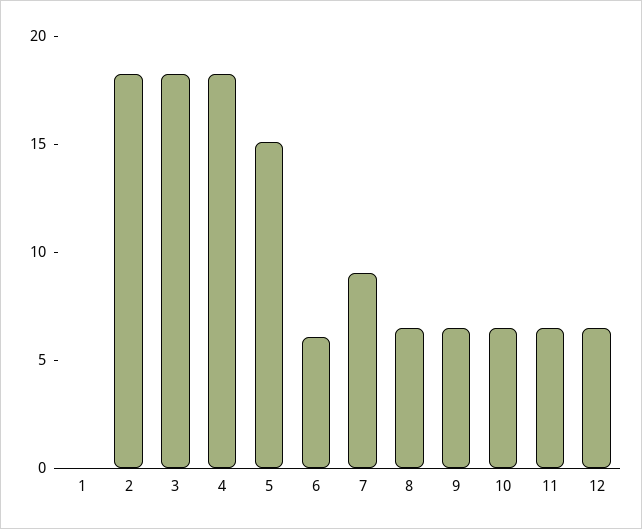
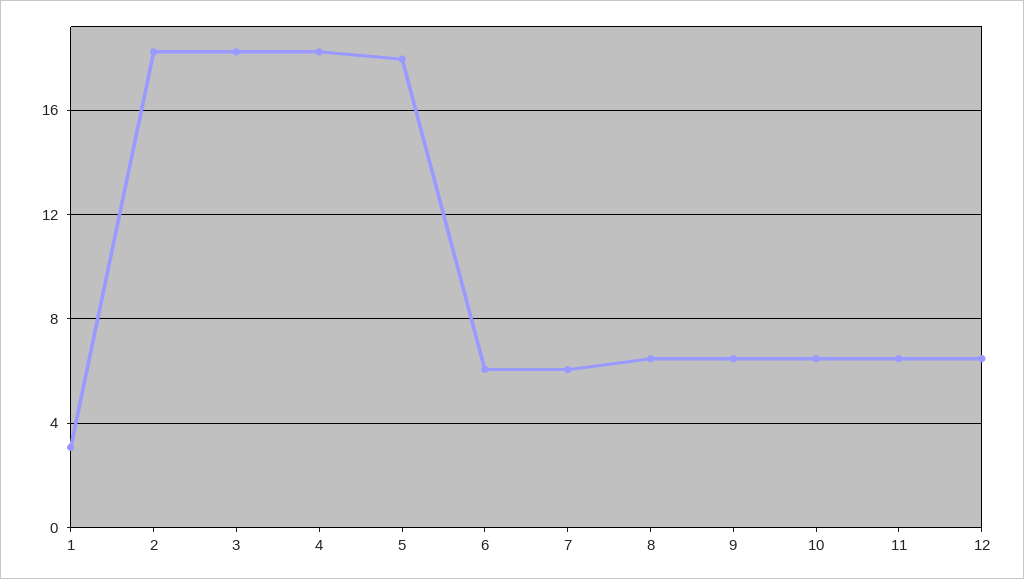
1: 0 -> 3
5: 15 -> 18
7: 9 -> 6

